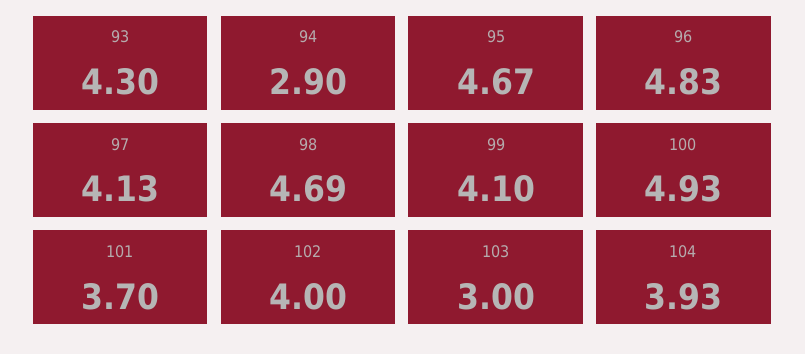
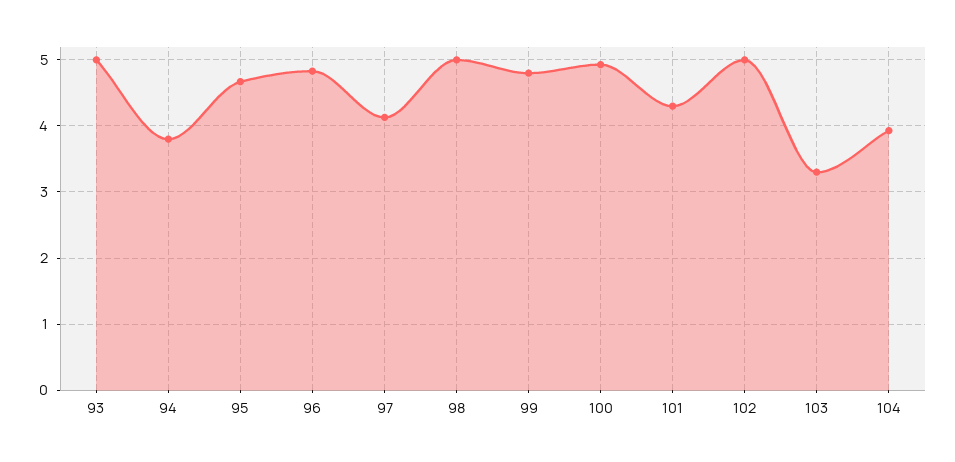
93: 4.3 -> 5
94: 2.9 -> 3.8
98: 4.69 -> 5
99: 4.1 -> 4.8
101: 3.7 -> 4.3
102: 4 -> 5
103: 3 -> 3.3

